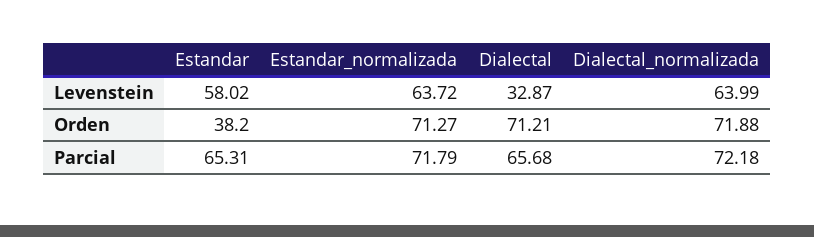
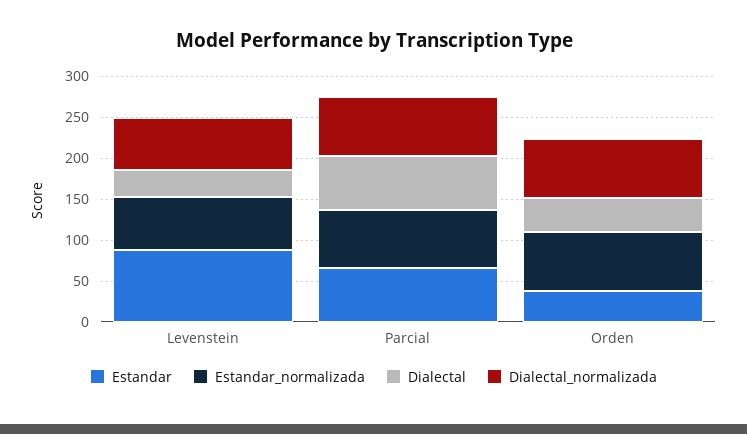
Estandar, Levenstein: 58.02 -> 90
Dialectal, Orden: 71.21 -> 40

